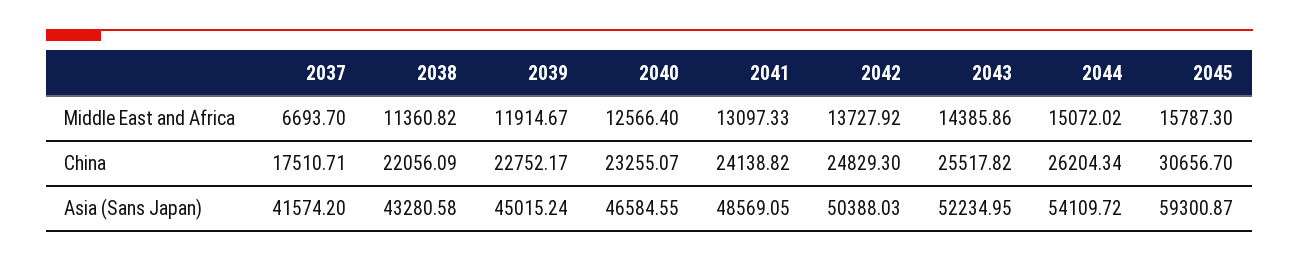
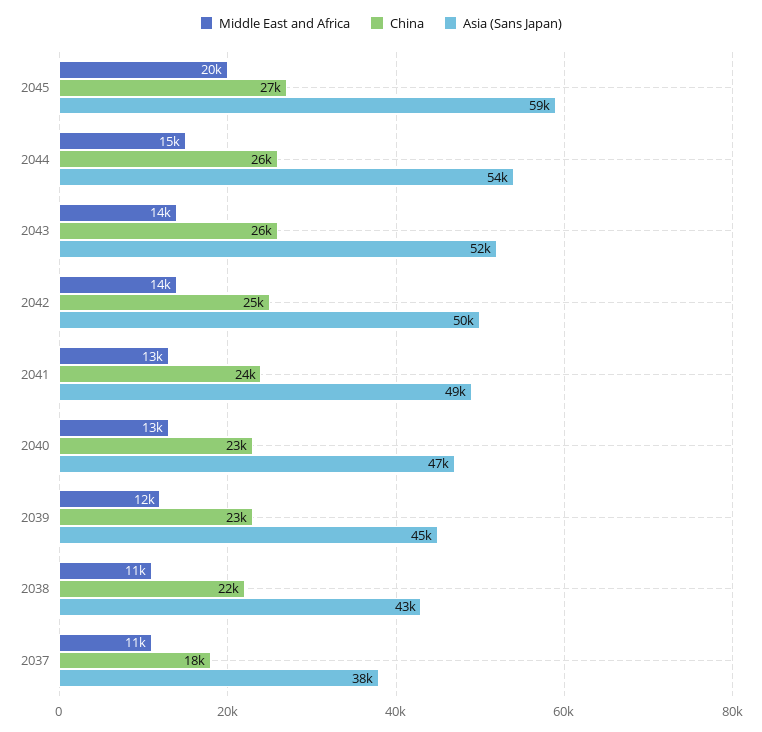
Middle East and Africa, 2037: 6693.7 -> 11000
Middle East and Africa, 2045: 15787.3 -> 20000
China, 2045: 30656.7 -> 27000
Asia (Sans Japan), 2037: 41574.2 -> 38000

